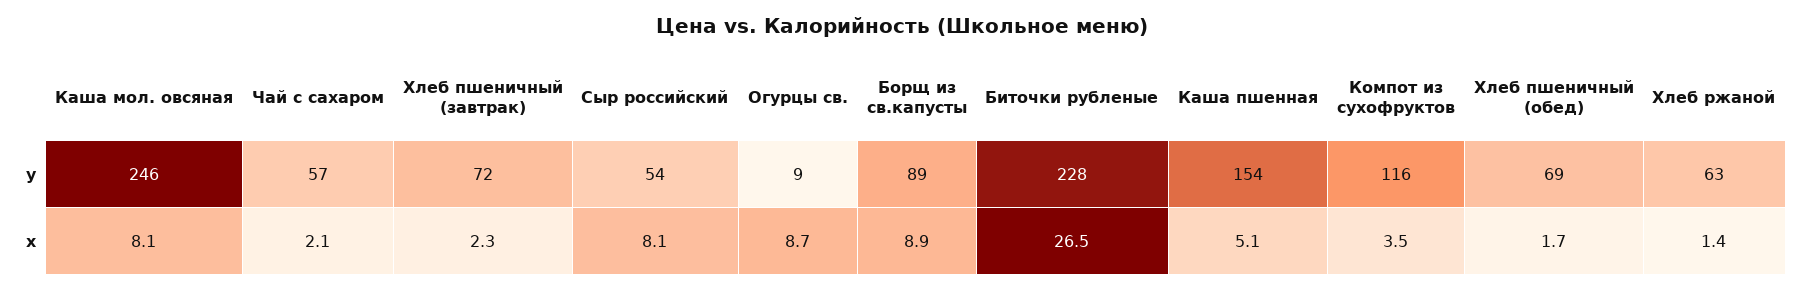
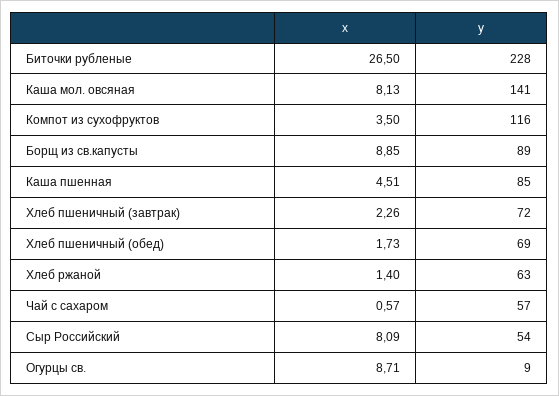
Каша мол. овсяная, y: 246 -> 141
Каша пшенная, y: 154 -> 85
Чай с сахаром, x: 2.1 -> 0.57
Каша пшенная, x: 5.1 -> 4.51

